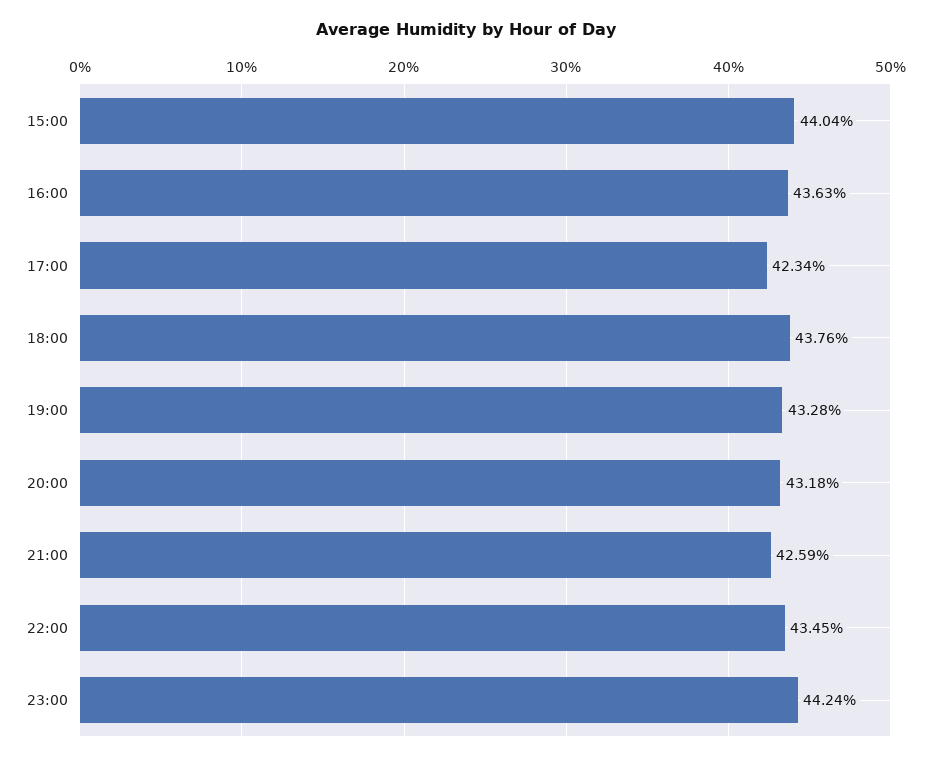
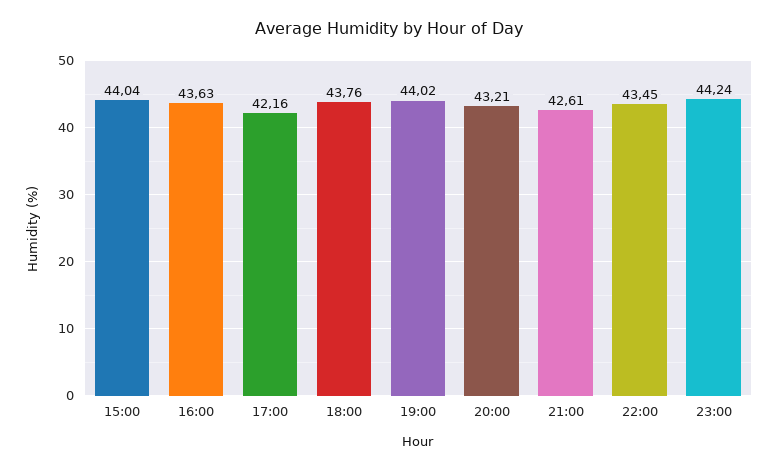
17:00: 42.34 -> 42.16
19:00: 43.28 -> 44.02
20:00: 43.18 -> 43.21
21:00: 42.59 -> 42.61

